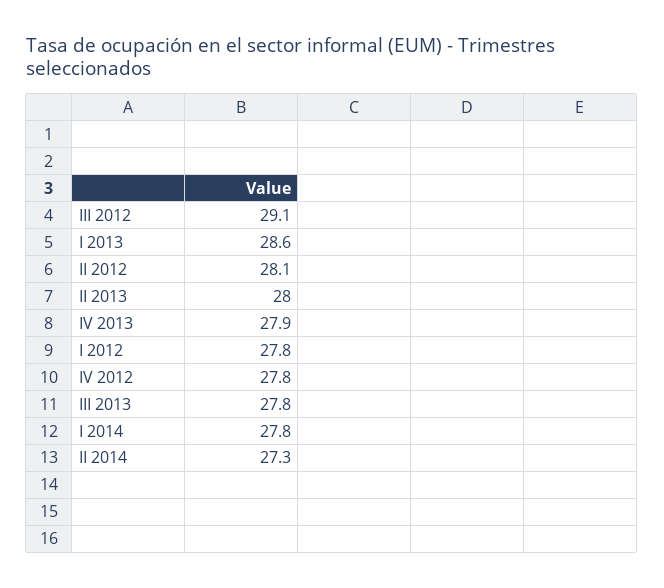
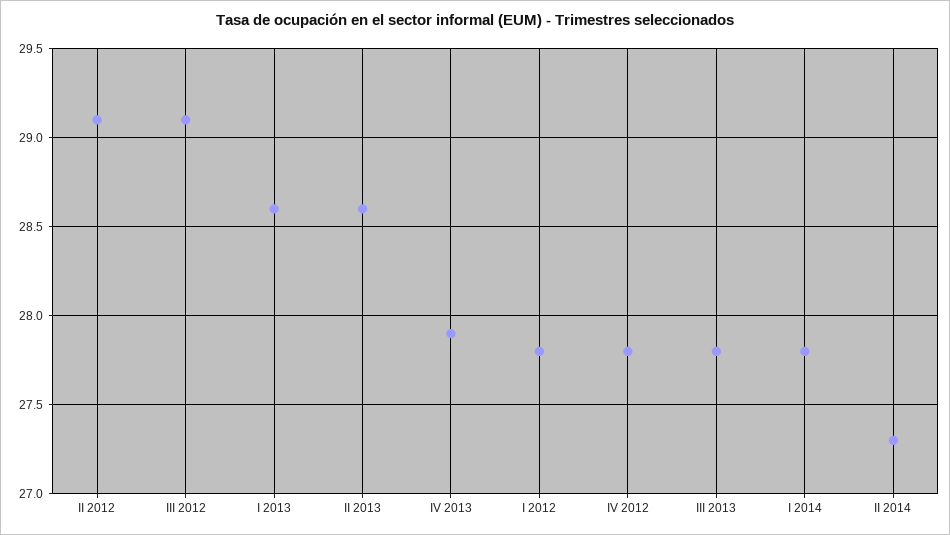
II 2012: 28.1 -> 29.1
II 2013: 28 -> 28.6

